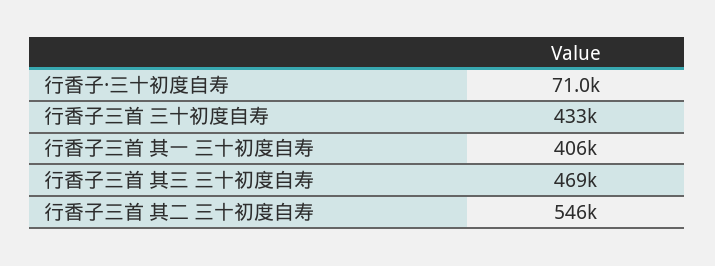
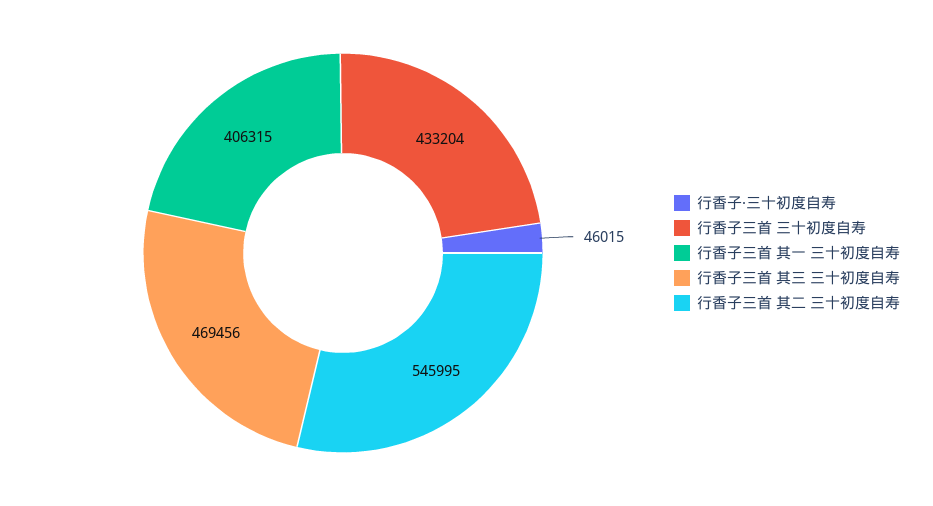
行香子·三十初度自寿: 71000 -> 46015

